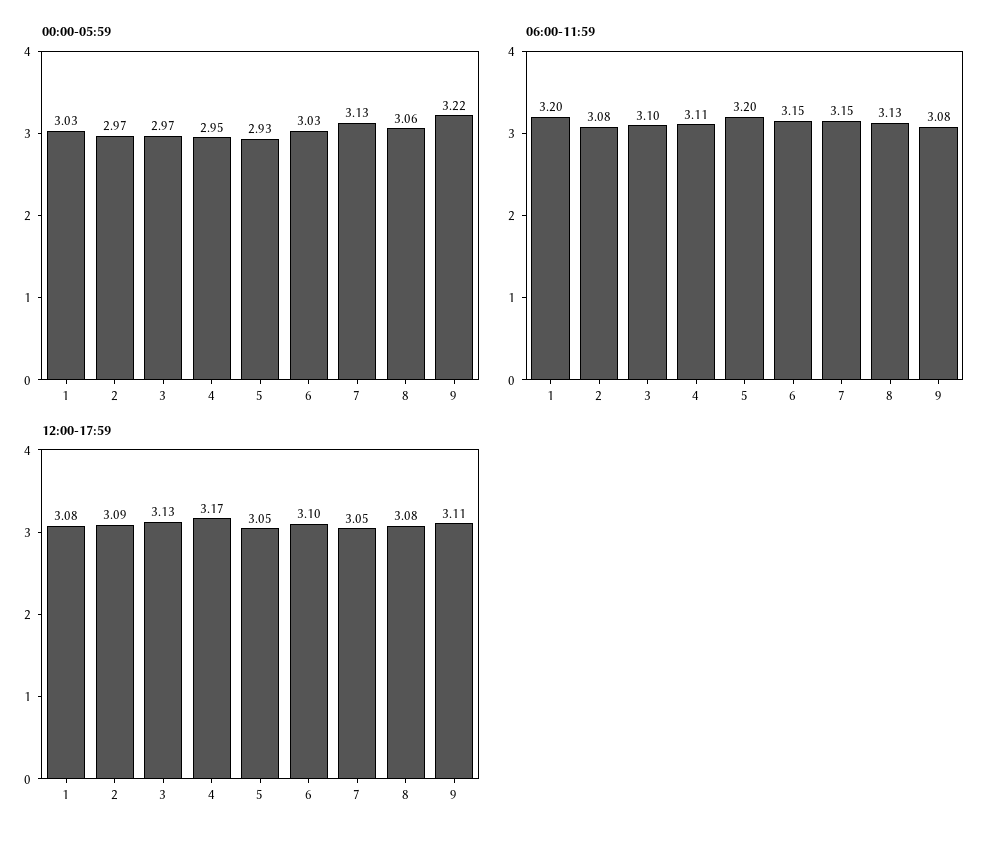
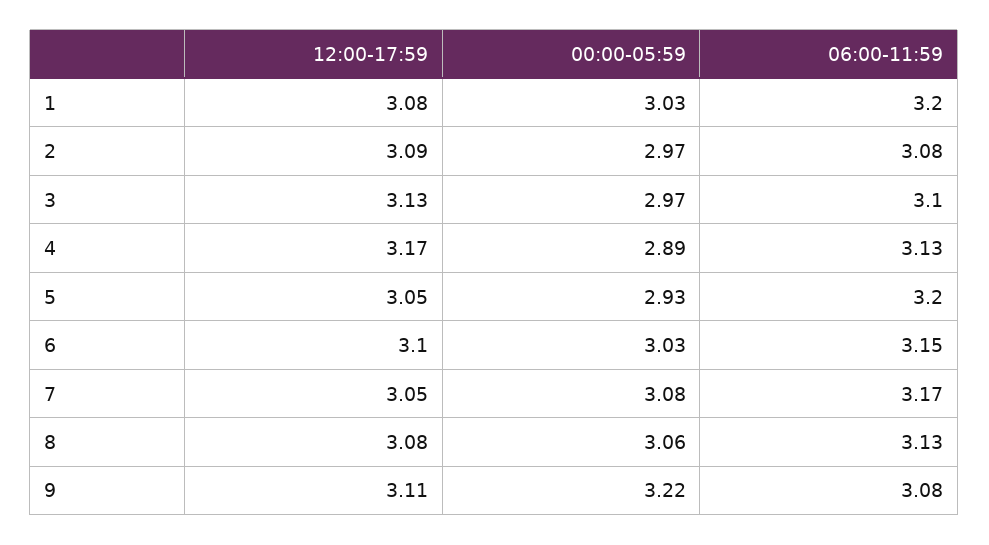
00:00-05:59, 4: 2.95 -> 2.89
00:00-05:59, 7: 3.13 -> 3.08
06:00-11:59, 4: 3.11 -> 3.13
06:00-11:59, 7: 3.15 -> 3.17

